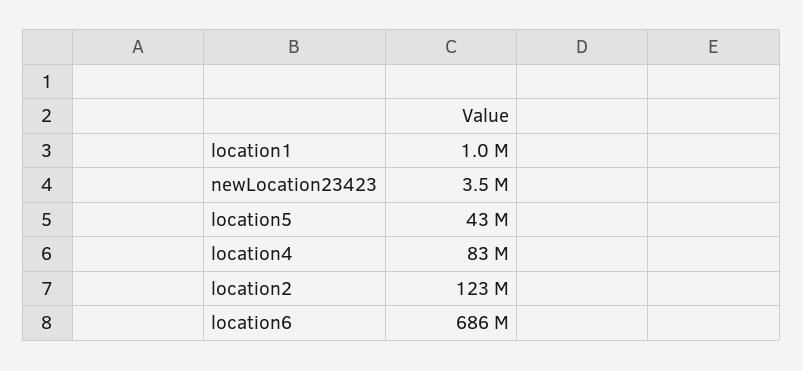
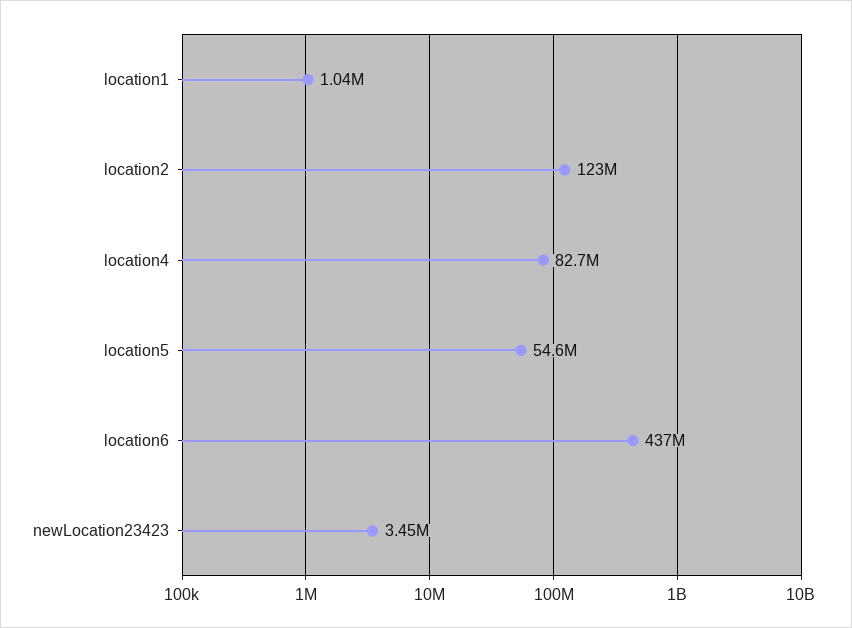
location5: 43000000 -> 54600000
location6: 686000000 -> 437000000

